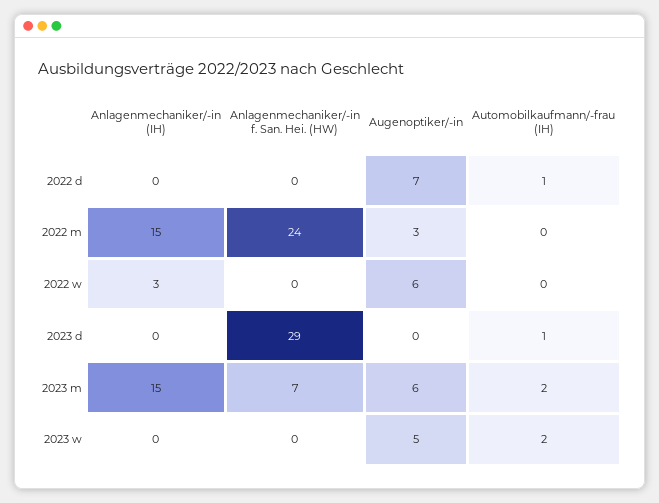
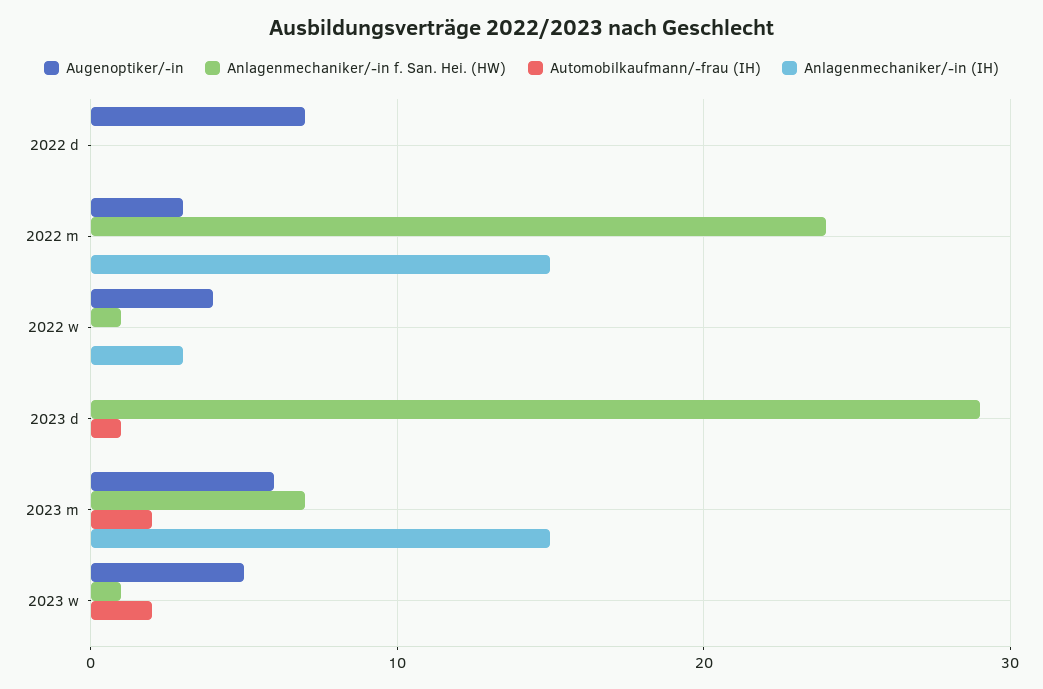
Automobilkaufmann/-frau (IH), 2022 d: 1 -> 0
Anlagenmechaniker/-in f. San. Hei. (HW), 2022 w: 0 -> 1
Augenoptiker/-in, 2022 w: 6 -> 4
Anlagenmechaniker/-in f. San. Hei. (HW), 2023 w: 0 -> 1

